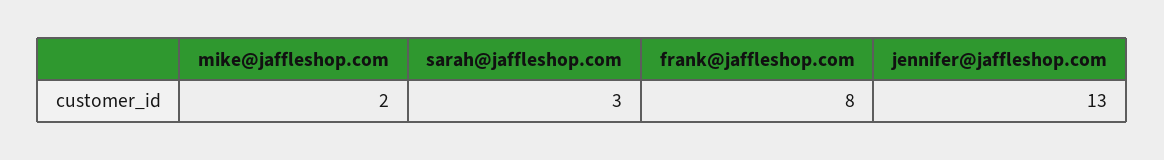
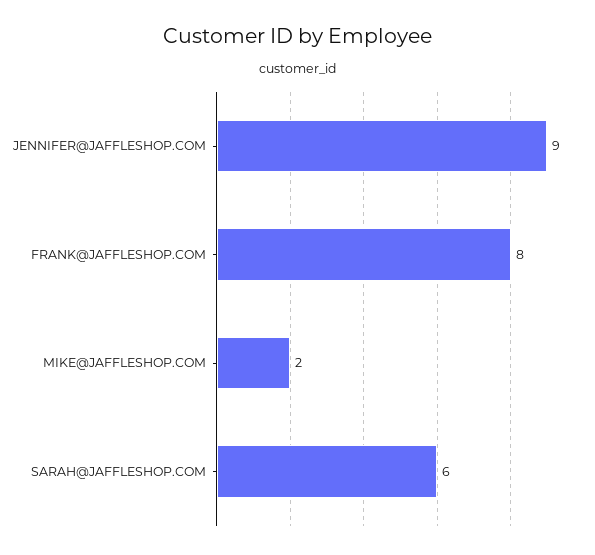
sarah@jaffleshop.com: 3 -> 6
jennifer@jaffleshop.com: 13 -> 9

